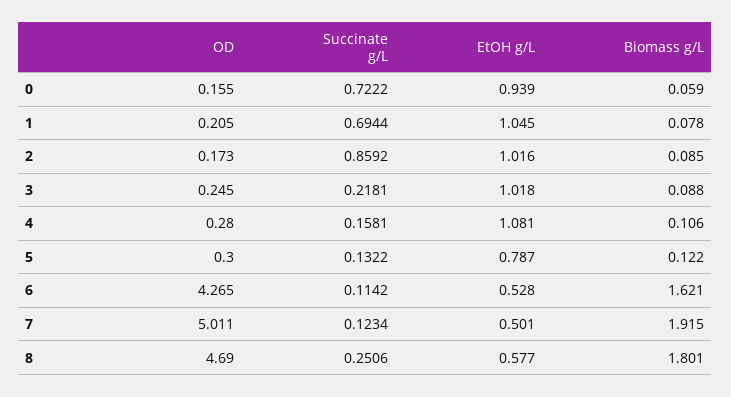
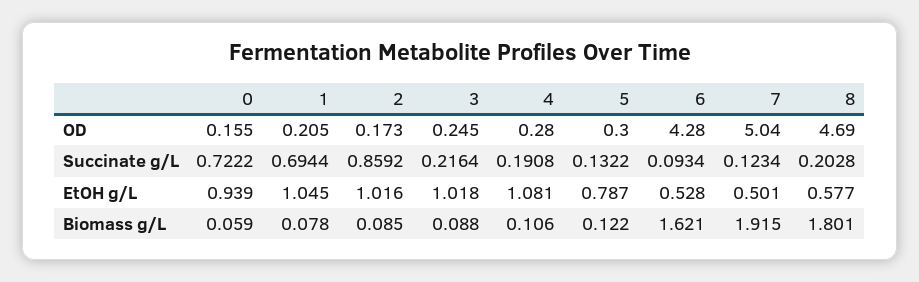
Succinate g/L, 3: 0.2181 -> 0.2164
Succinate g/L, 4: 0.1581 -> 0.1908
OD, 6: 4.265 -> 4.28
Succinate g/L, 6: 0.1142 -> 0.0934
OD, 7: 5.011 -> 5.04
Succinate g/L, 8: 0.2506 -> 0.2028

